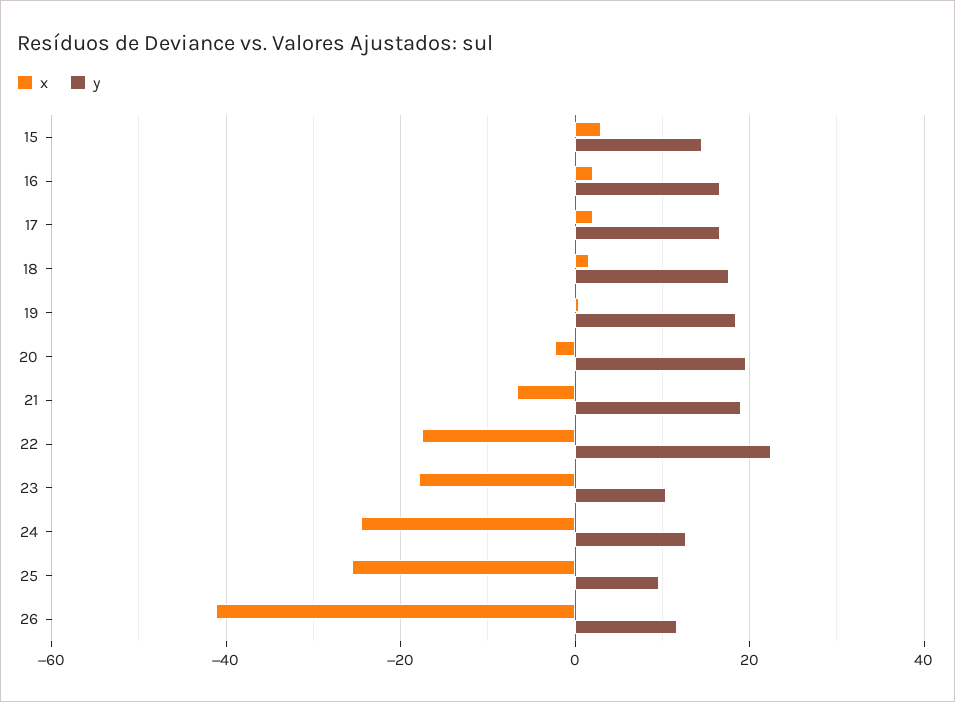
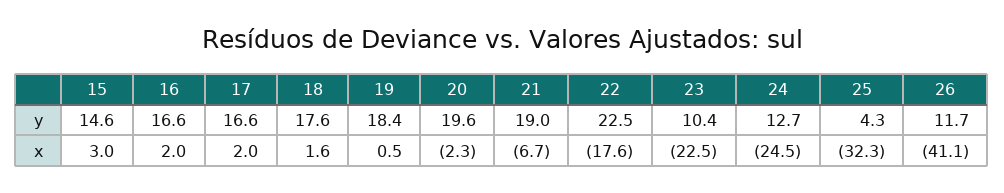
x, 23: -18 -> -22.5
x, 25: -26 -> -32.3
y, 25: 10 -> 4.3

